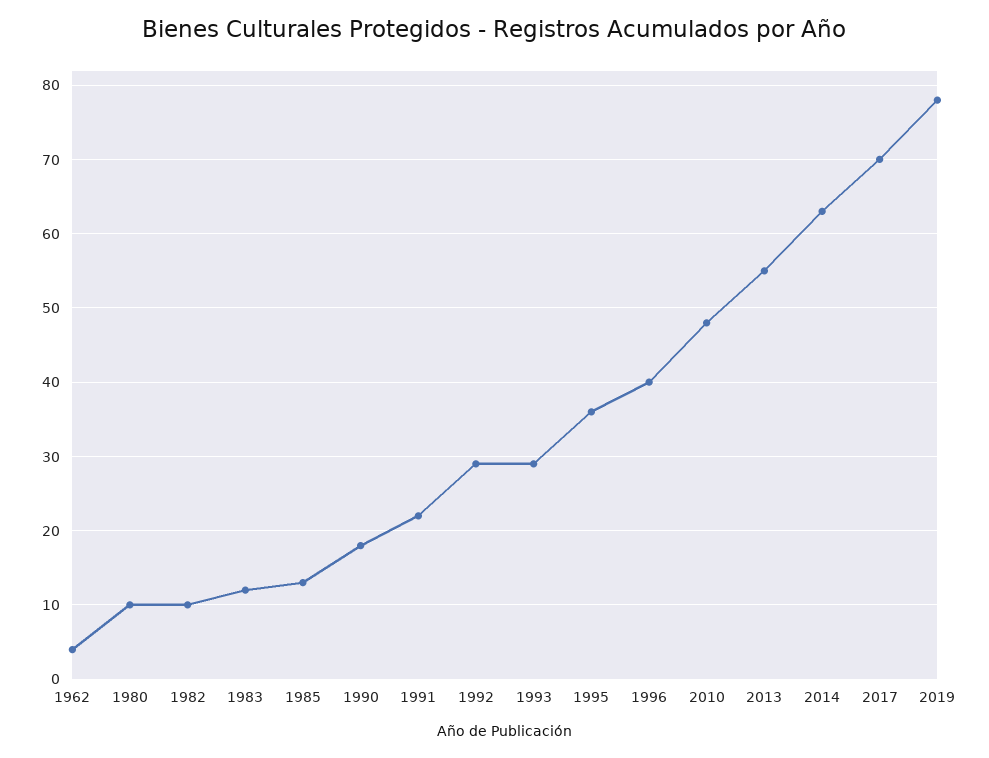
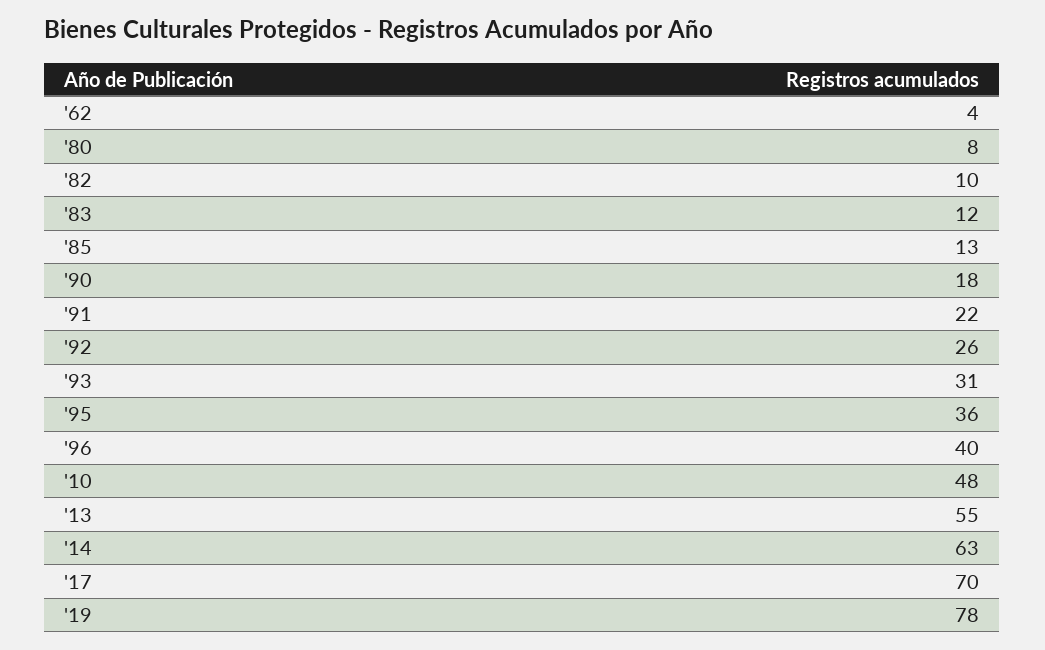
1980: 10 -> 8
1992: 29 -> 26
1993: 29 -> 31

